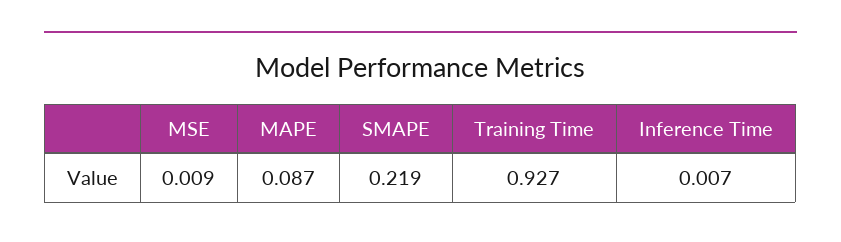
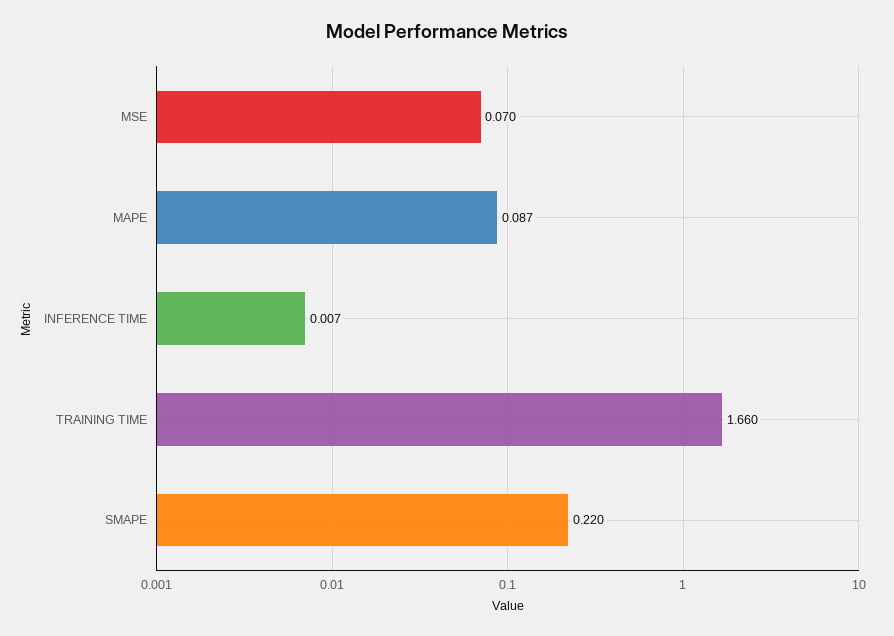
MSE: 0.009 -> 0.07
SMAPE: 0.219 -> 0.22
Training Time: 0.927 -> 1.66

